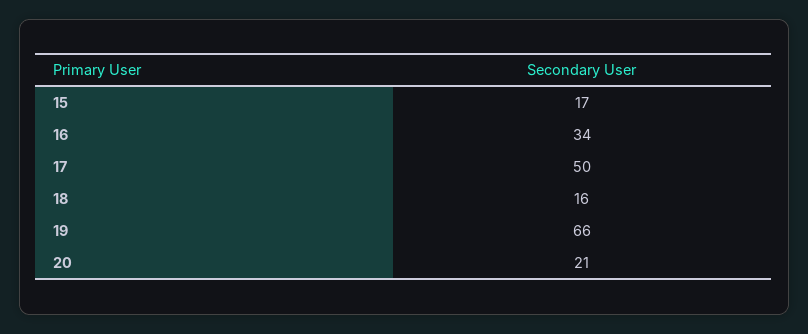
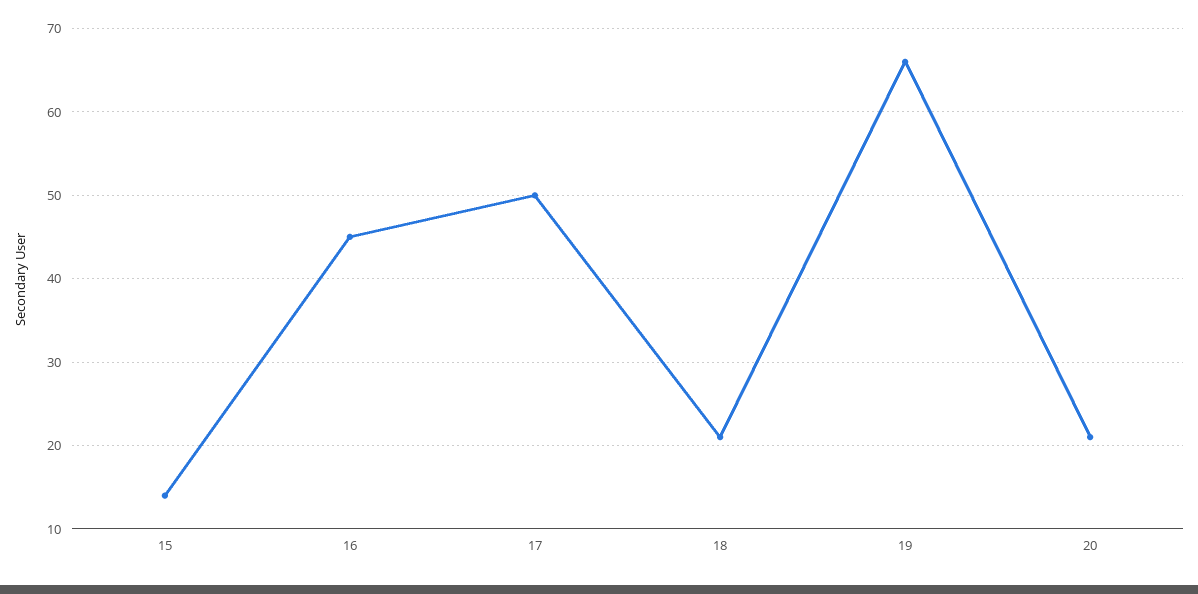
15: 17 -> 14
16: 34 -> 45
18: 16 -> 21

